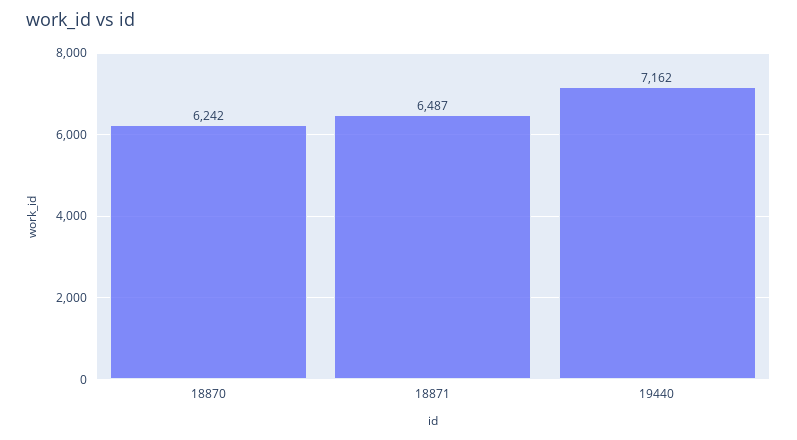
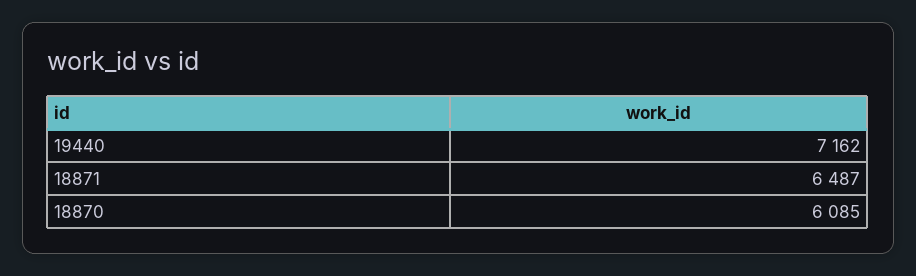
18870: 6242 -> 6085

